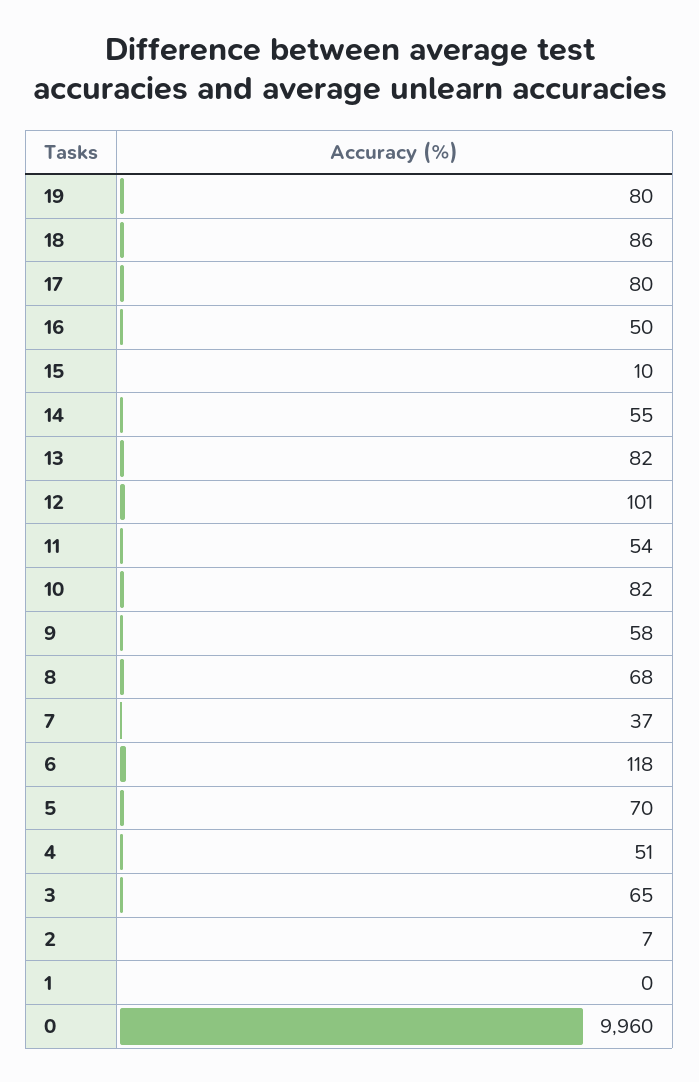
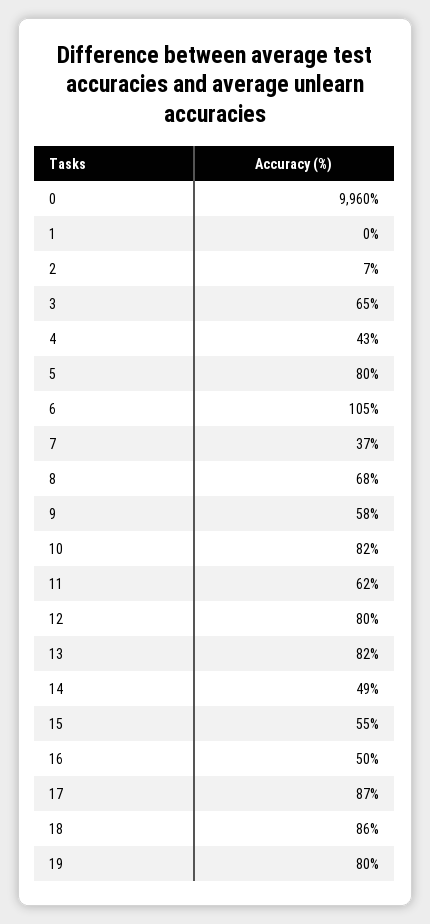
17: 80 -> 87
15: 10 -> 55
14: 55 -> 49
12: 101 -> 80
11: 54 -> 62
6: 118 -> 105
5: 70 -> 80
4: 51 -> 43

